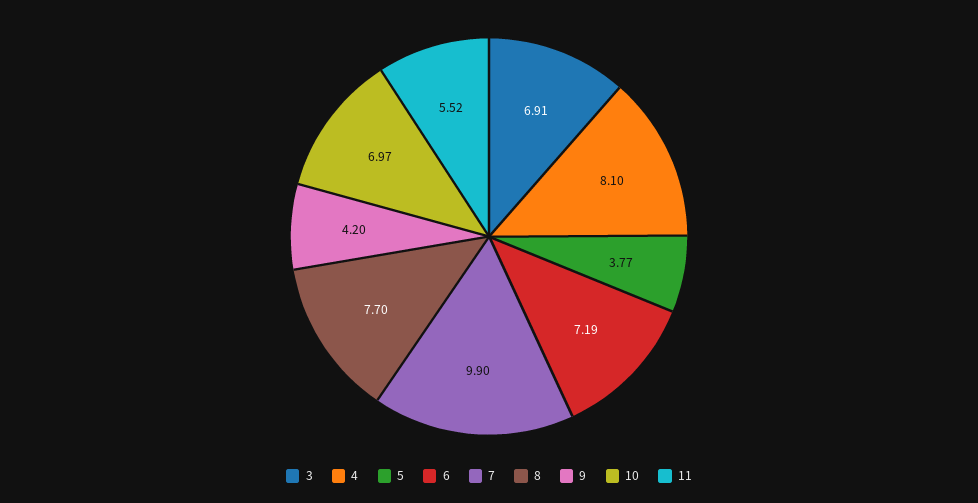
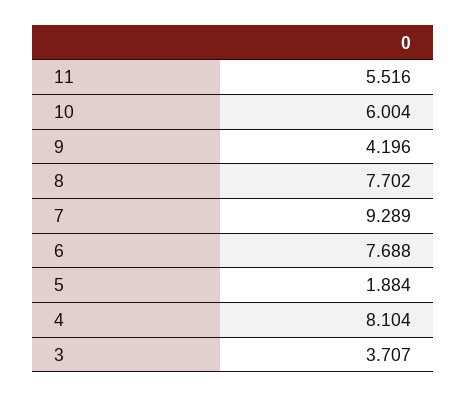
3: 6.91 -> 3.707
5: 3.77 -> 1.884
6: 7.19 -> 7.688
7: 9.9 -> 9.289
10: 6.97 -> 6.004

